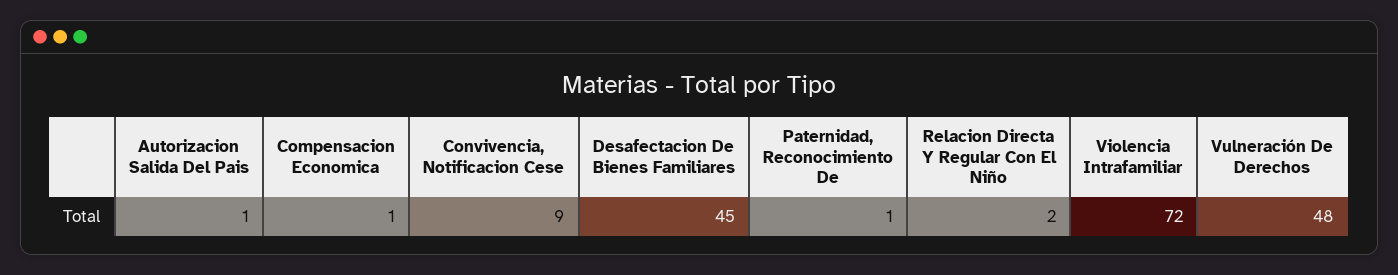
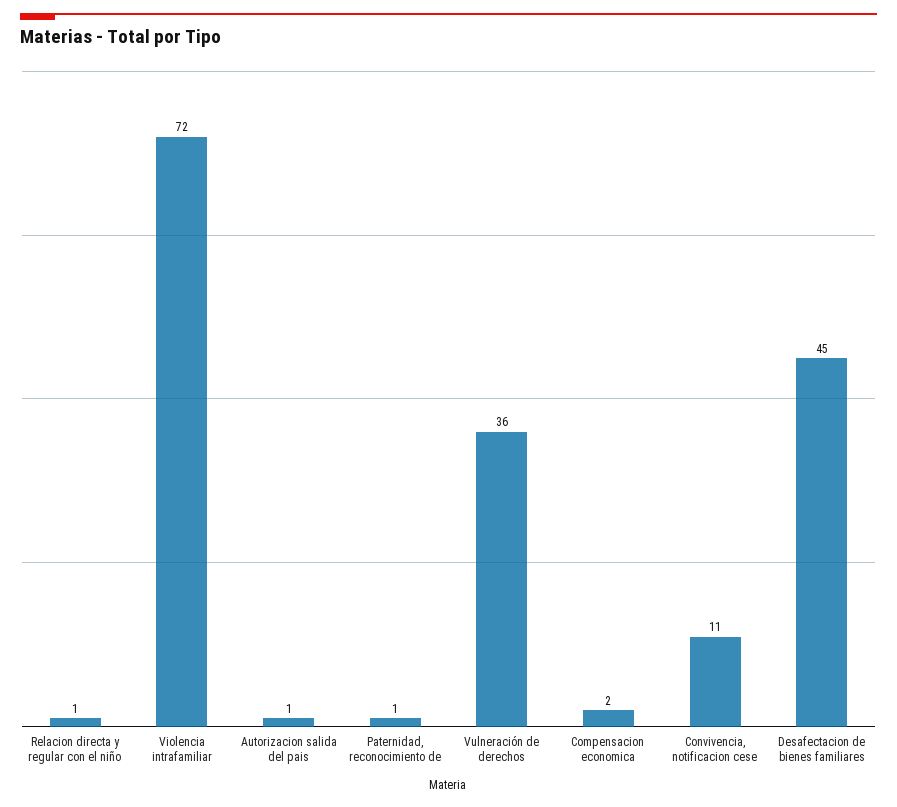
Compensacion Economica: 1 -> 2
Convivencia, Notificacion Cese: 9 -> 11
Relacion Directa Y Regular Con El Niño: 2 -> 1
Vulneración De Derechos: 48 -> 36

